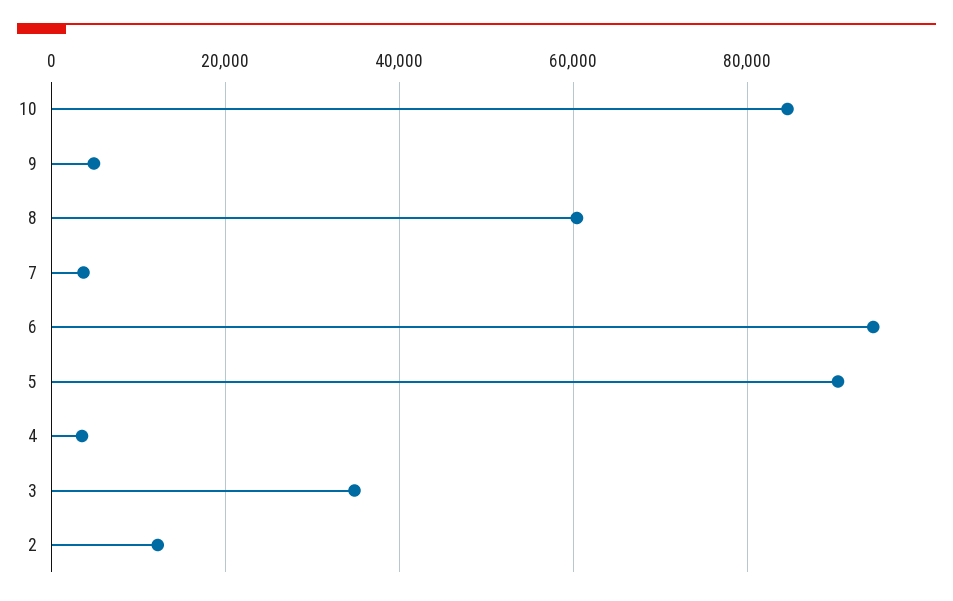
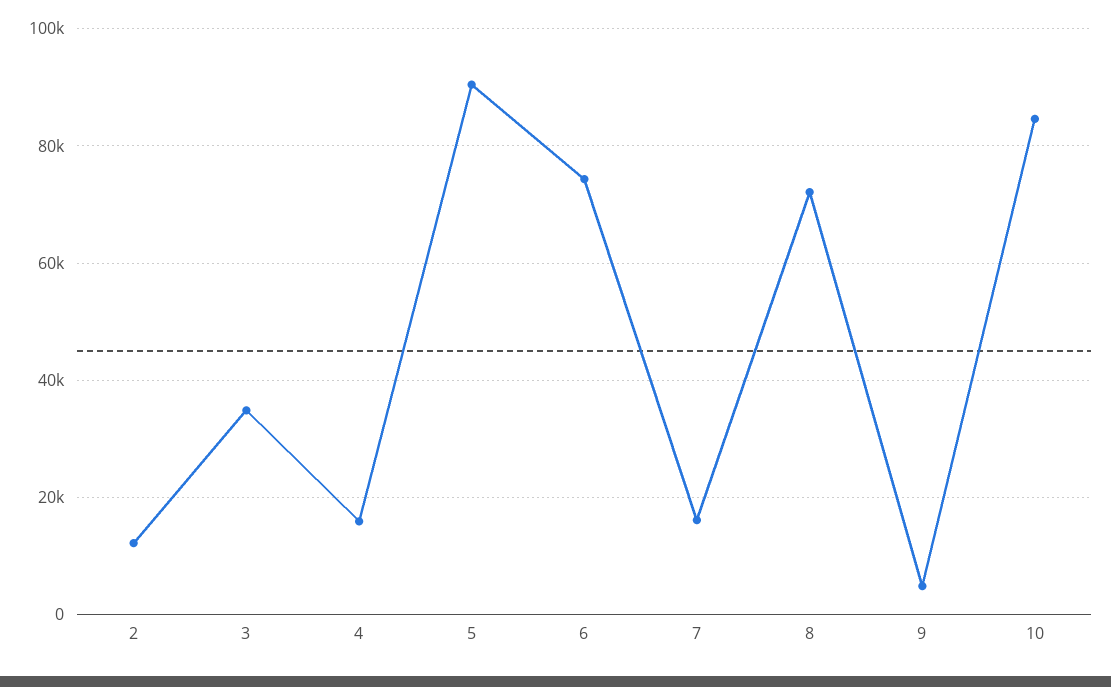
8: 60000 -> 72000
7: 4000 -> 16000
6: 94000 -> 74000
4: 4000 -> 16000

